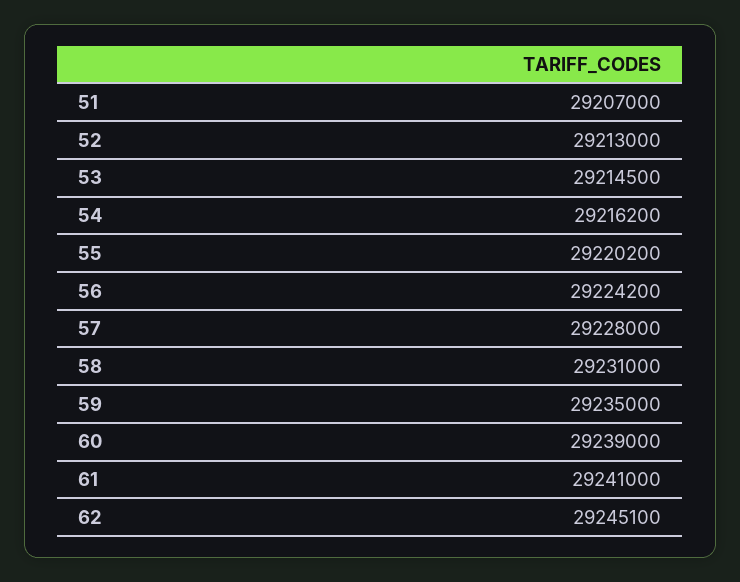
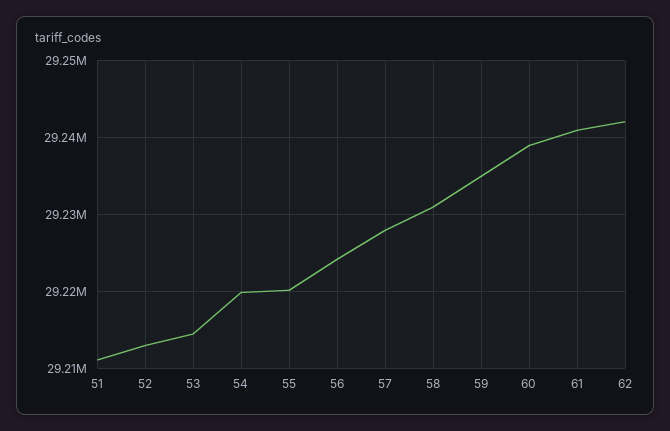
51: 29207000 -> 29211000
54: 29216200 -> 29220000
62: 29245100 -> 29242000

